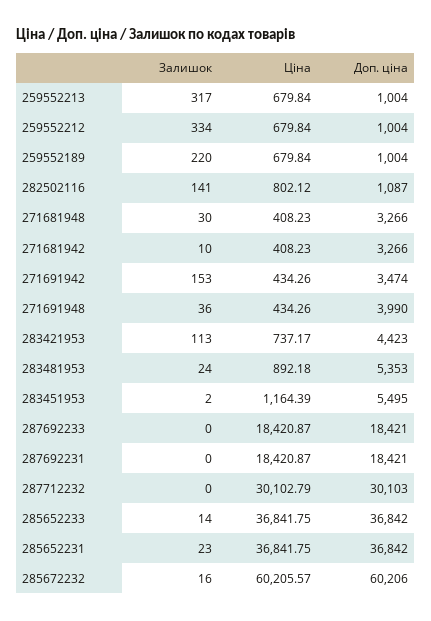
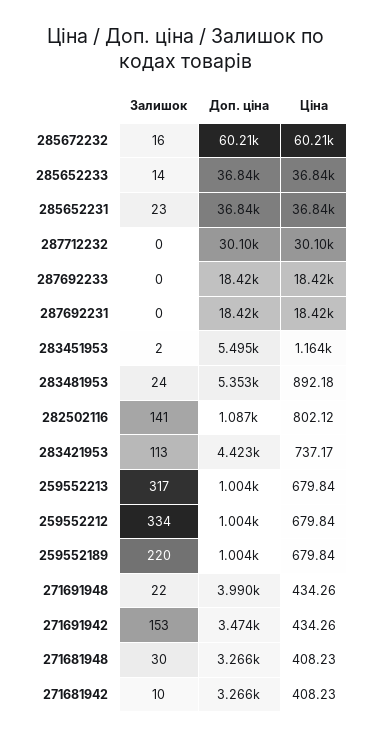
Залишок, 271691948: 36 -> 22

